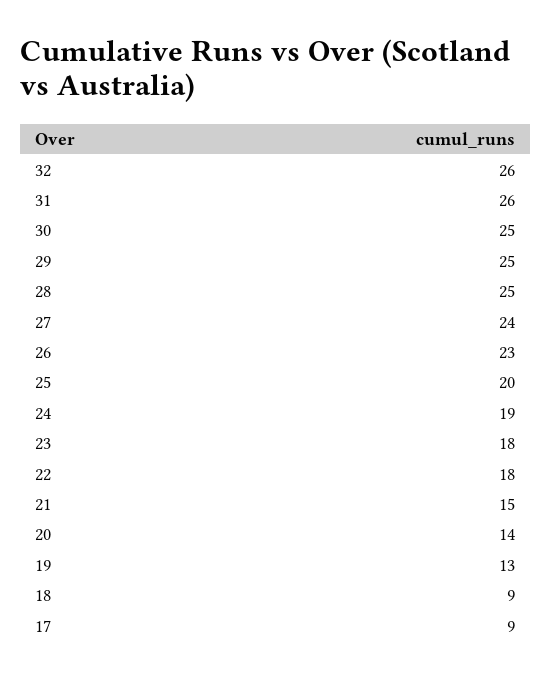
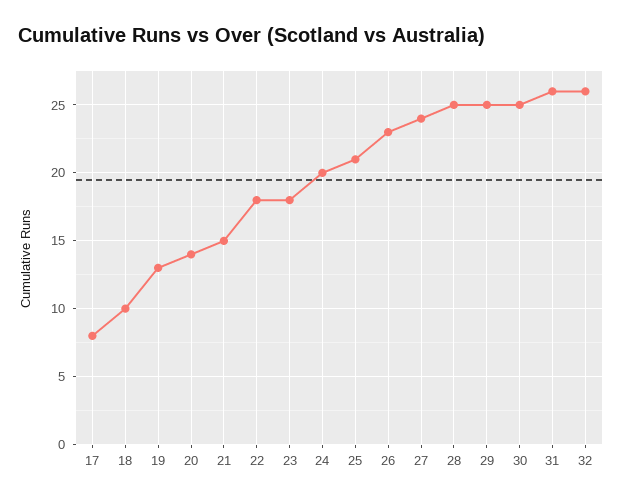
25: 20 -> 21
24: 19 -> 20
18: 9 -> 10
17: 9 -> 8

